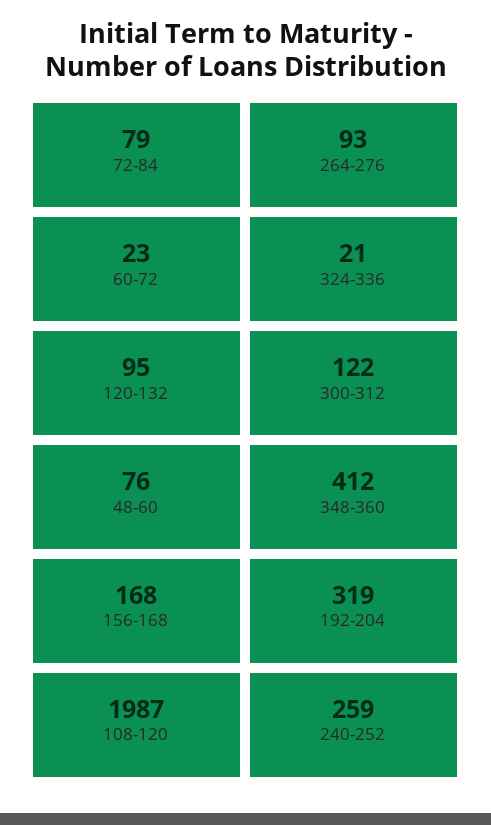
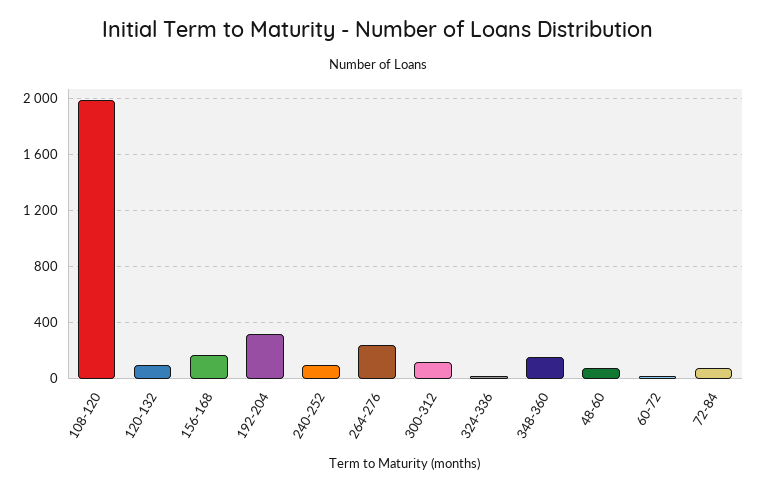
264-276: 93 -> 250
348-360: 412 -> 150
240-252: 259 -> 100

